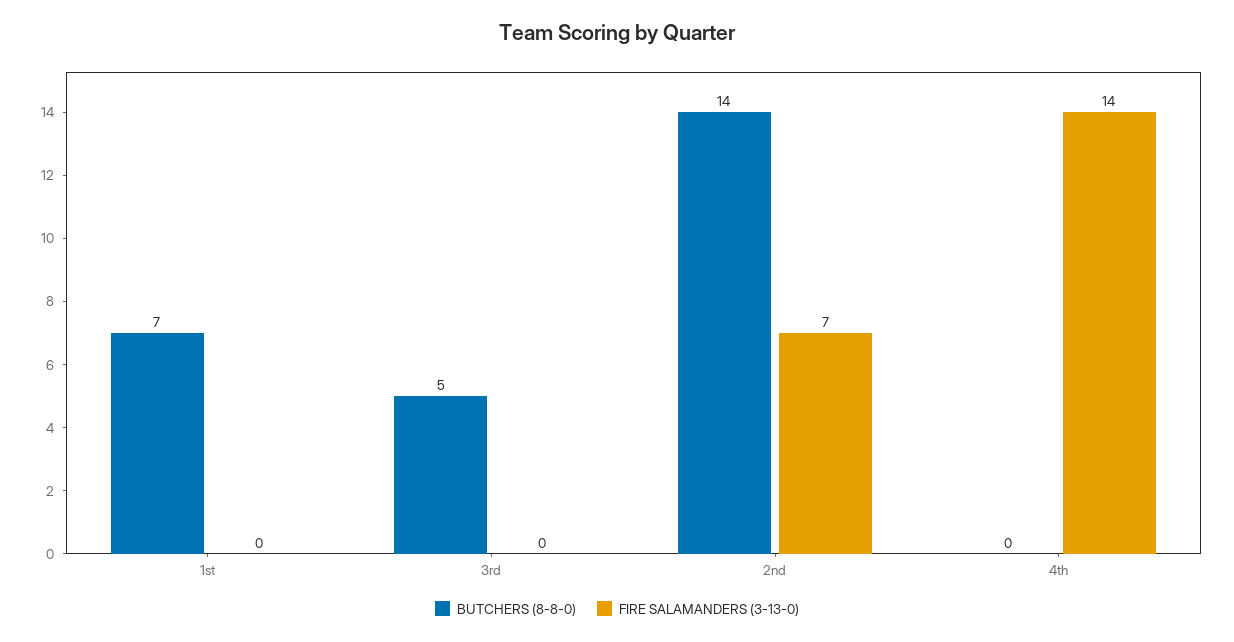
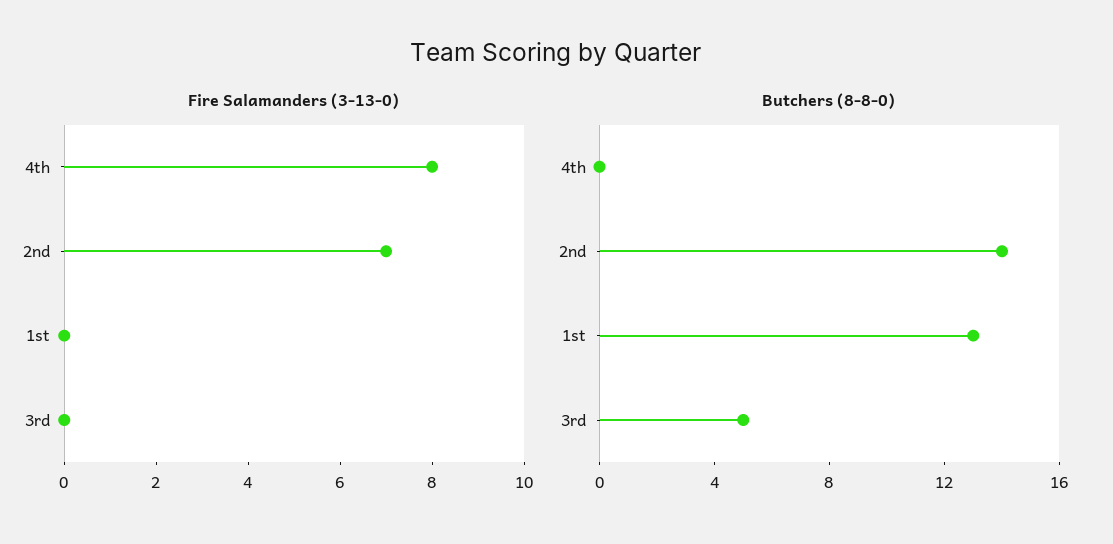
BUTCHERS (8-8-0), 1st: 7 -> 13
FIRE SALAMANDERS (3-13-0), 4th: 14 -> 8

